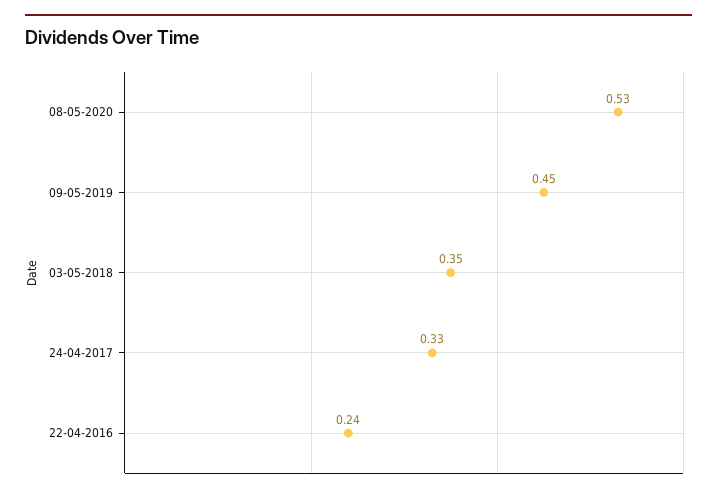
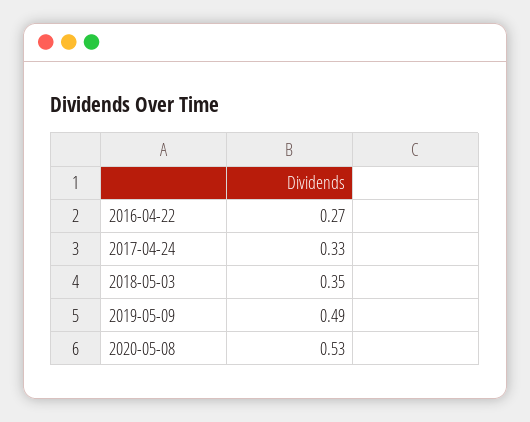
09-05-2019: 0.45 -> 0.49
22-04-2016: 0.24 -> 0.27

